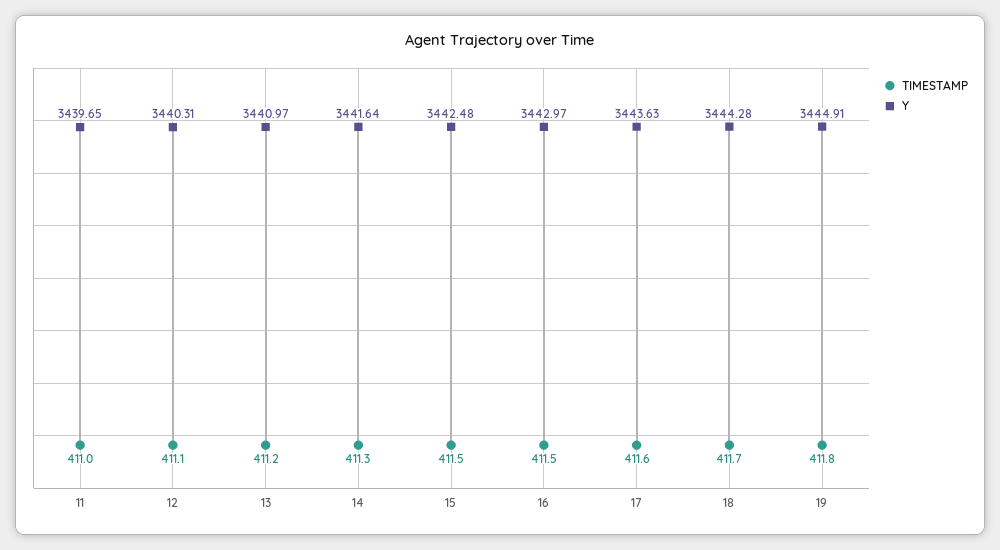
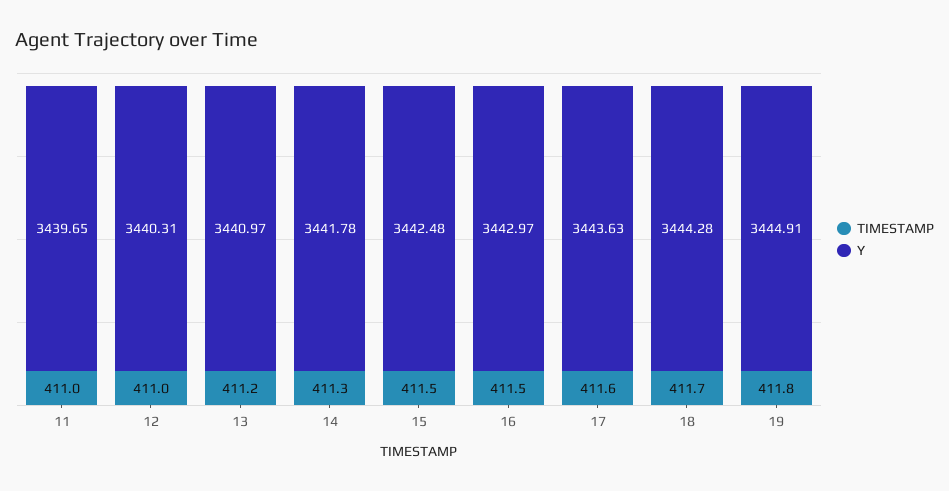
TIMESTAMP, 12: 411.1 -> 411
Y, 14: 3441.64 -> 3441.78

